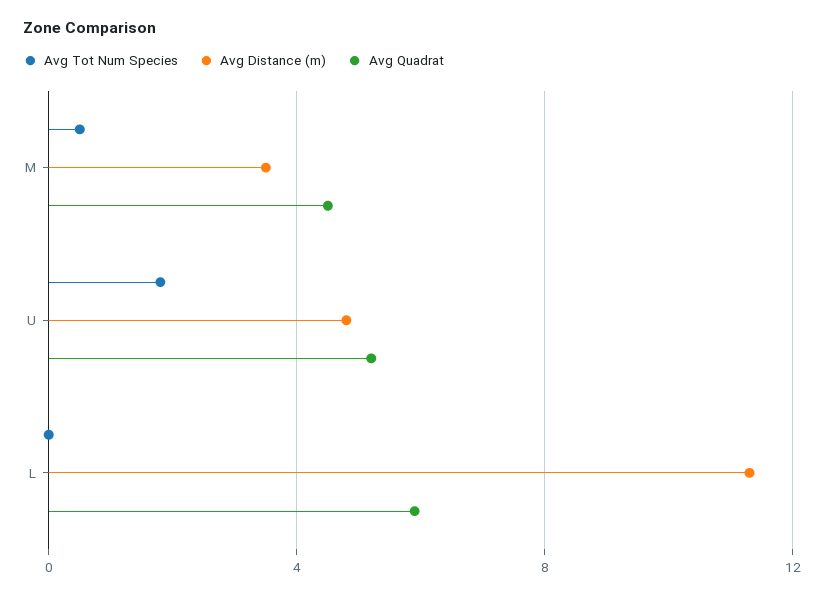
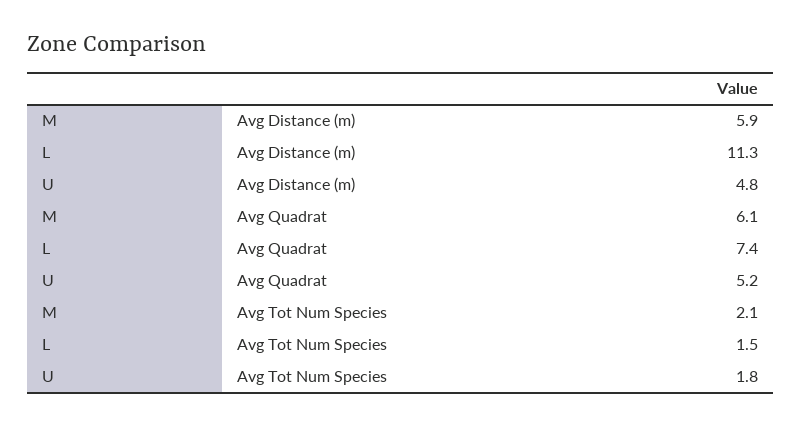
Avg Tot Num Species, M: 0.5 -> 2.1
Avg Distance (m), M: 3.5 -> 5.9
Avg Quadrat, M: 4.5 -> 6.1
Avg Tot Num Species, L: 0 -> 1.5
Avg Quadrat, L: 6 -> 7.4

